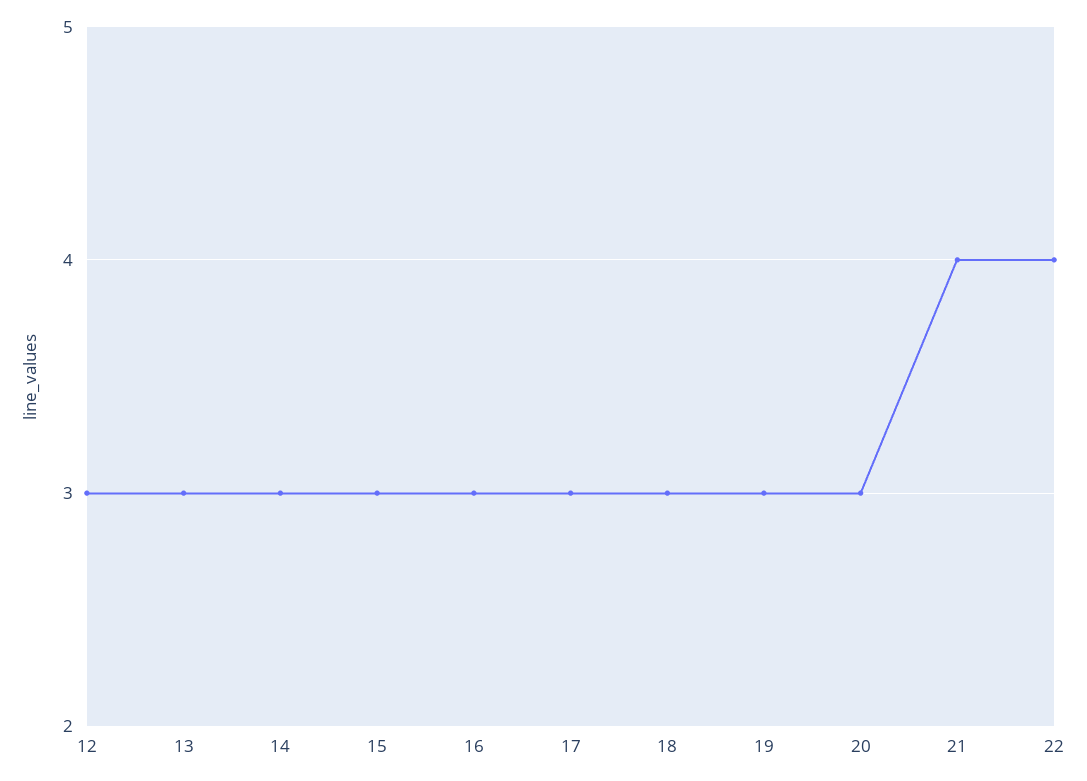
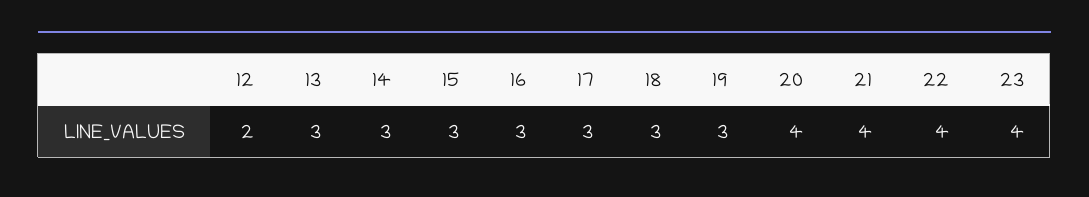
12: 3 -> 2
20: 3 -> 4
23: none -> 4

